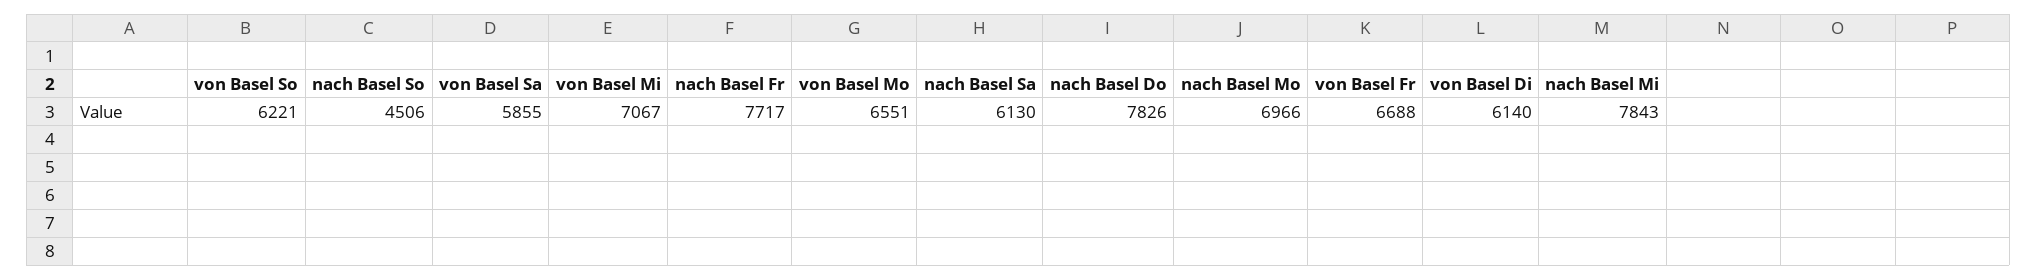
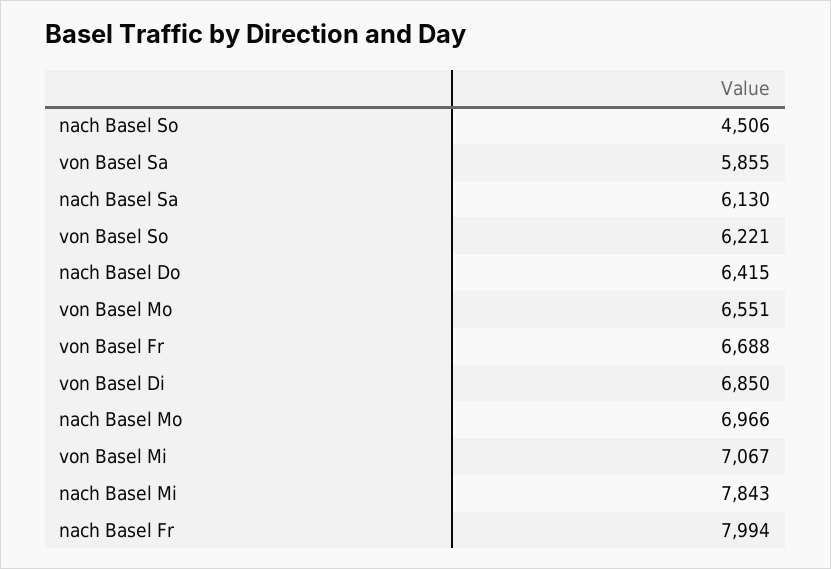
nach Basel Fr: 7717 -> 7994
nach Basel Do: 7826 -> 6415
von Basel Di: 6140 -> 6850

